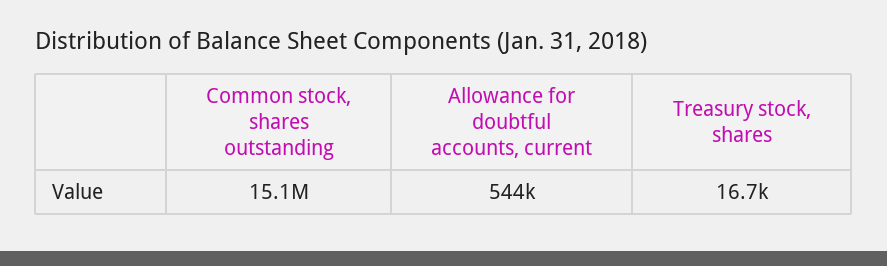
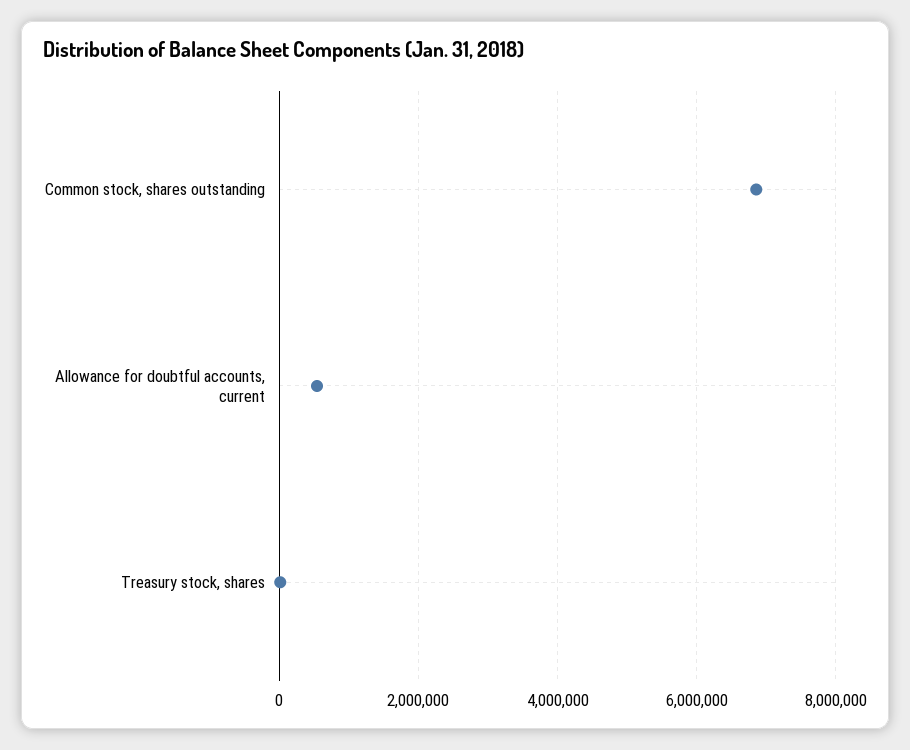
Common stock, shares outstanding: 15100000 -> 6800000

